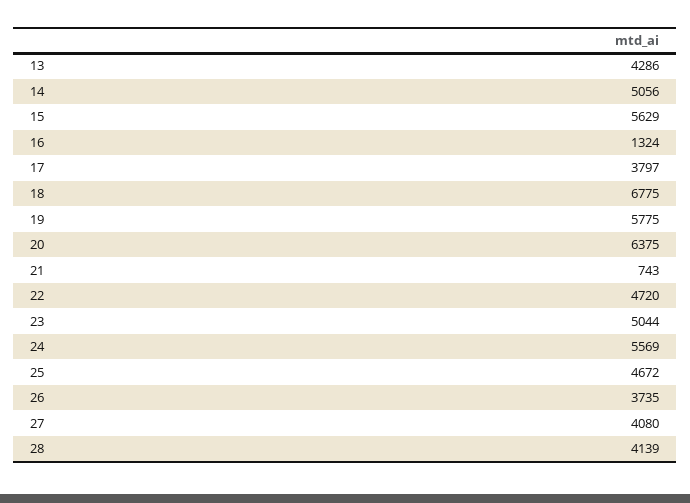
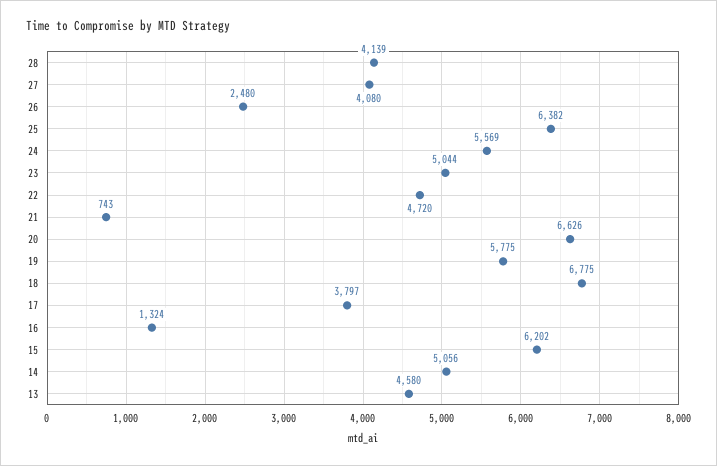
13: 4286 -> 4580
15: 5629 -> 6202
20: 6375 -> 6626
25: 4672 -> 6382
26: 3735 -> 2480

